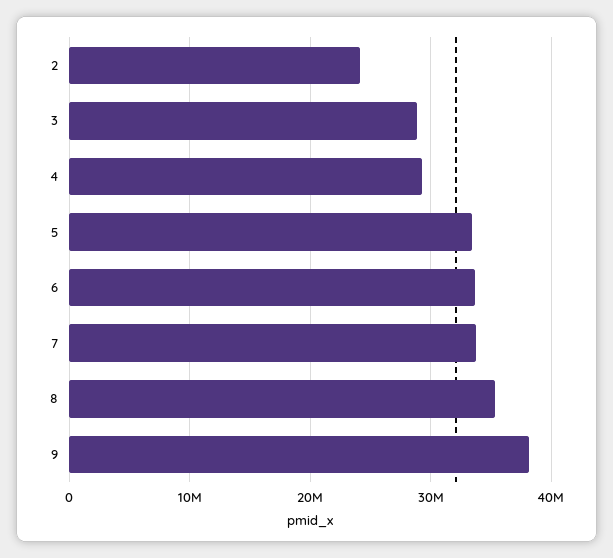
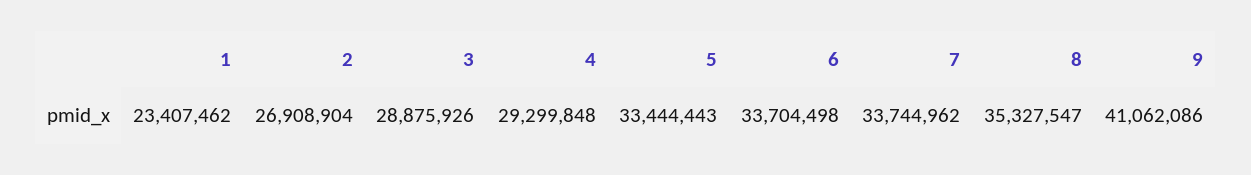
2: 24000000 -> 26908904
9: 38000000 -> 41062086
1: none -> 23407462

